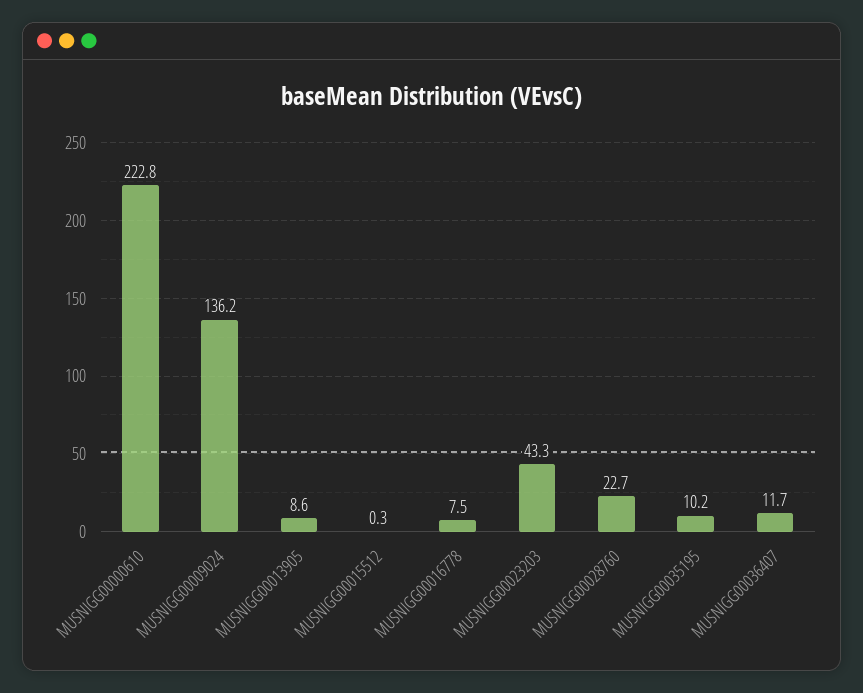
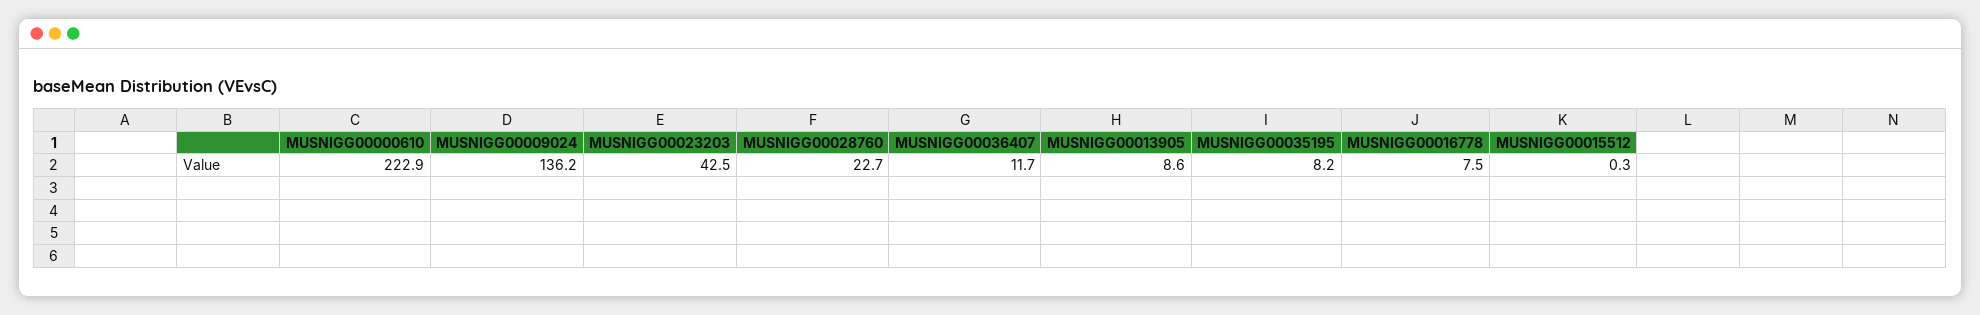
MUSNIGG00000610: 222.8 -> 222.9
MUSNIGG00023203: 43.3 -> 42.5
MUSNIGG00035195: 10.2 -> 8.2

